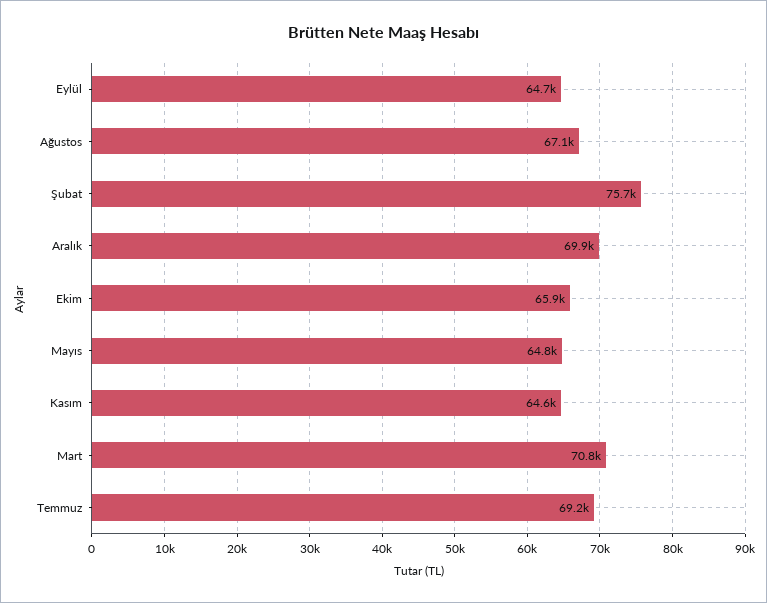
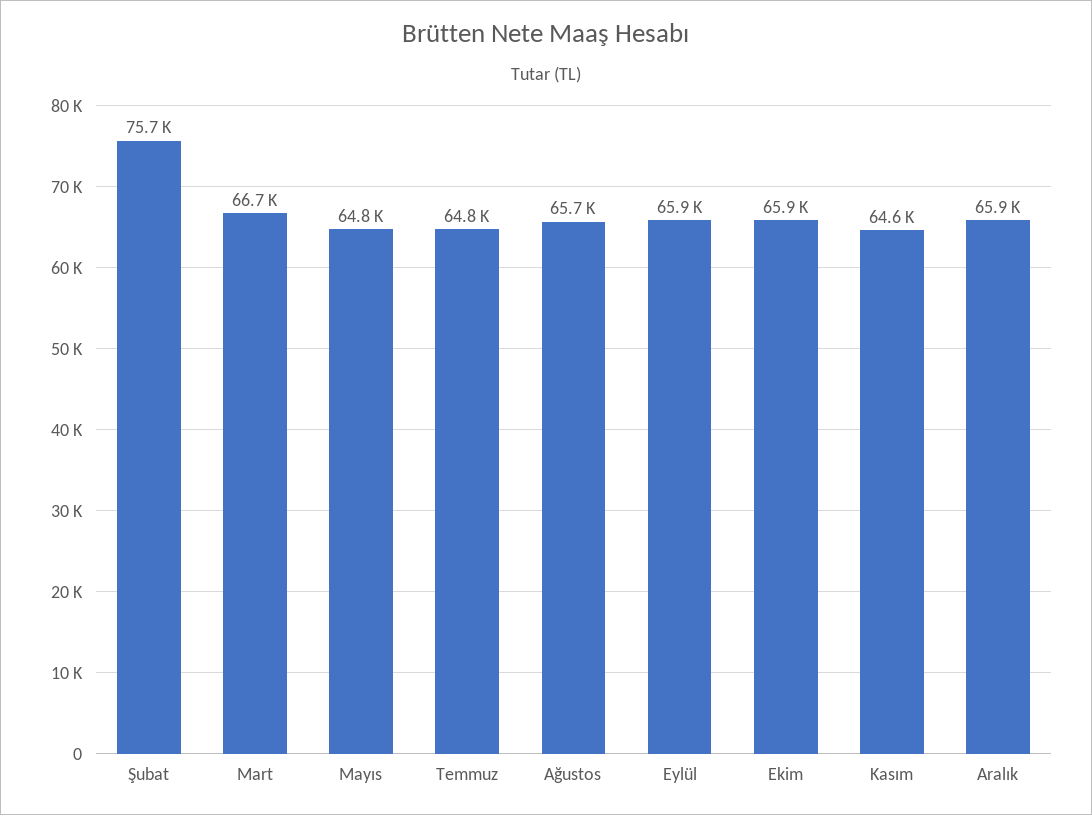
Eylül: 64700 -> 65900
Ağustos: 67100 -> 65700
Aralık: 69900 -> 65900
Mart: 70800 -> 66700
Temmuz: 69200 -> 64800

